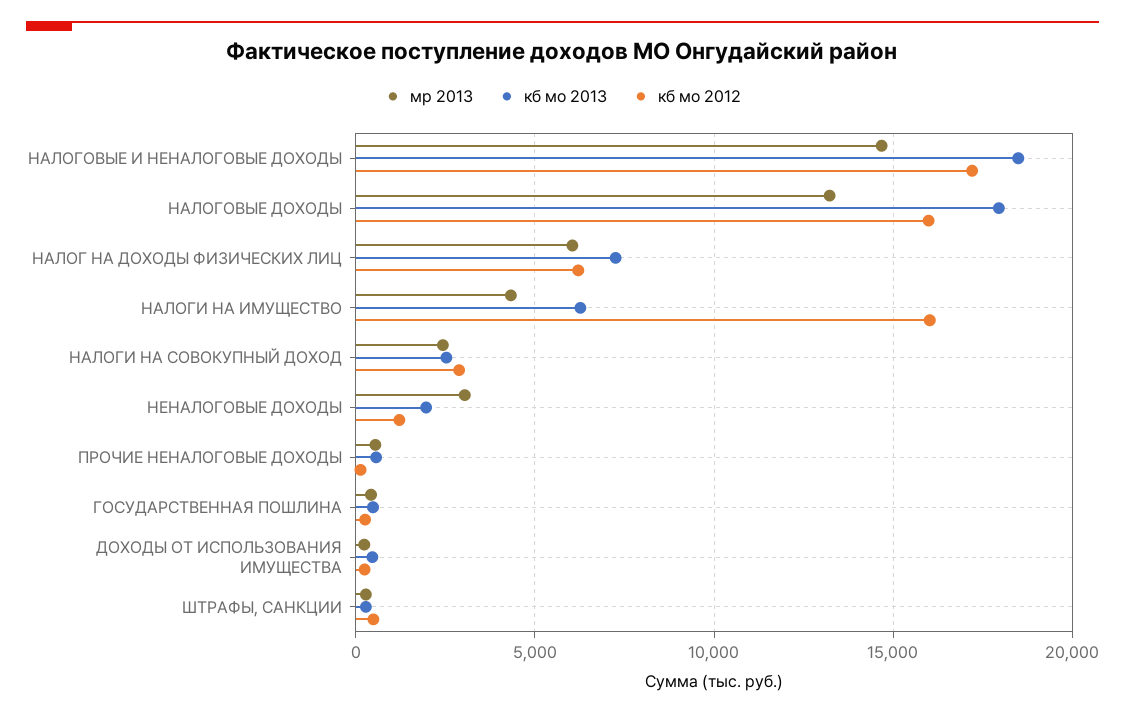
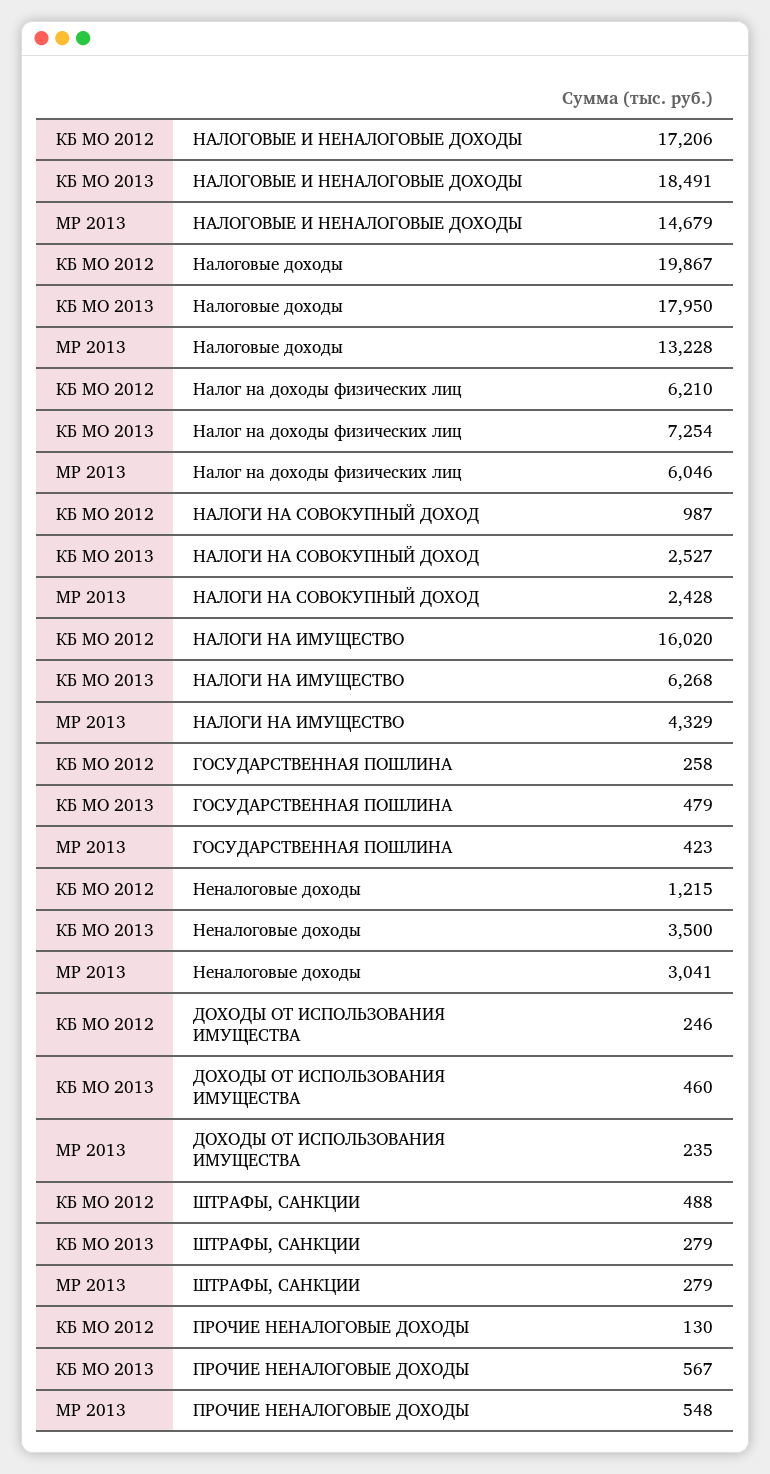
кб мо 2012, НАЛОГОВЫЕ ДОХОДЫ: 16000 -> 19867
кб мо 2012, НАЛОГИ НА СОВОКУПНЫЙ ДОХОД: 3000 -> 987
кб мо 2013, НЕНАЛОГОВЫЕ ДОХОДЫ: 2000 -> 3500

